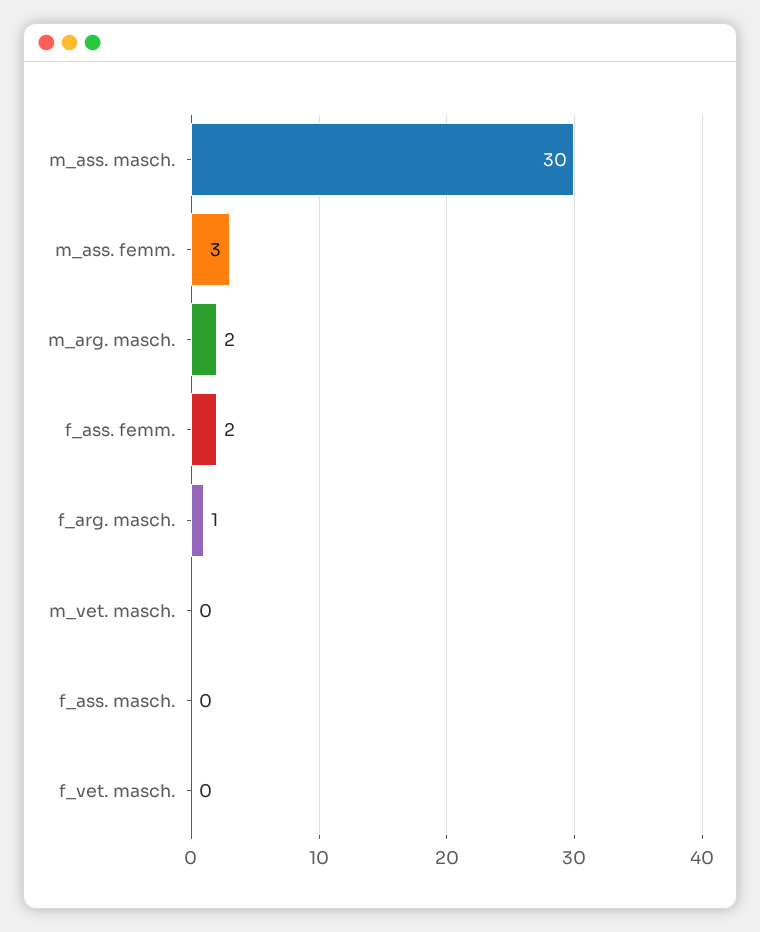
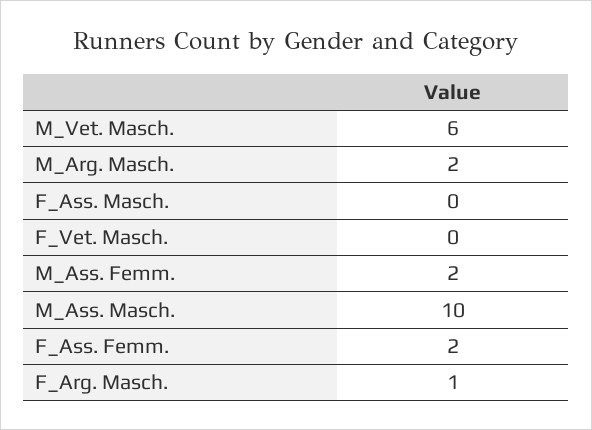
m_ass. masch.: 30 -> 10
m_ass. femm.: 3 -> 2
m_vet. masch.: 0 -> 6

